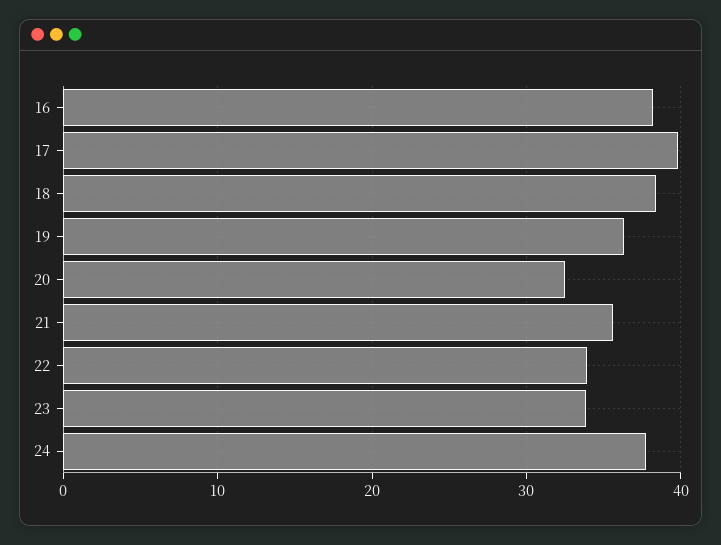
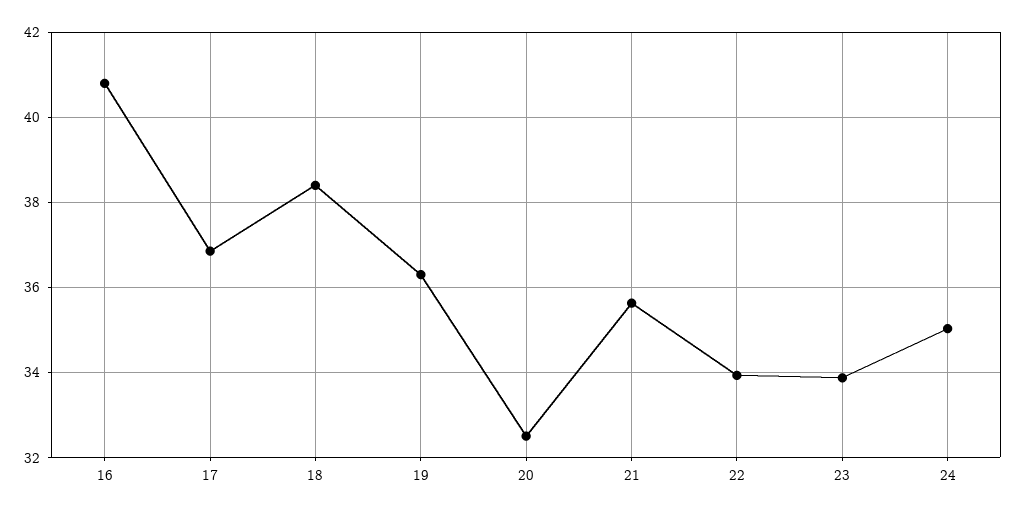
16: 38 -> 40.8
17: 40 -> 36.8
24: 38 -> 35

